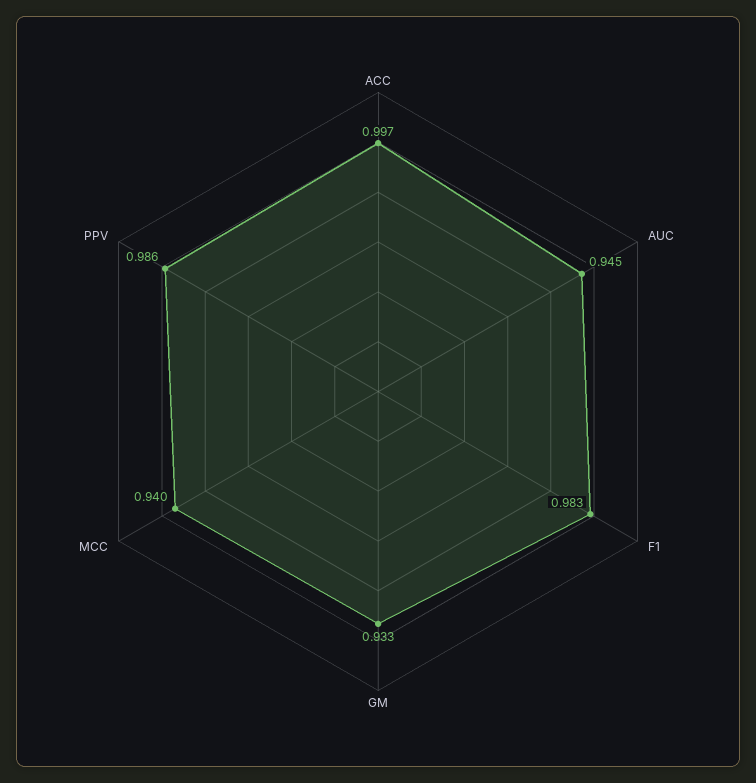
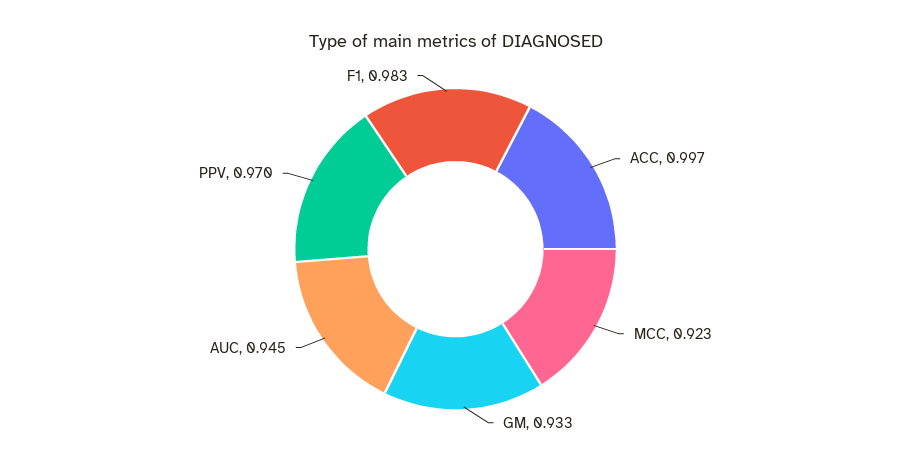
MCC: 0.94 -> 0.923
PPV: 0.986 -> 0.97

